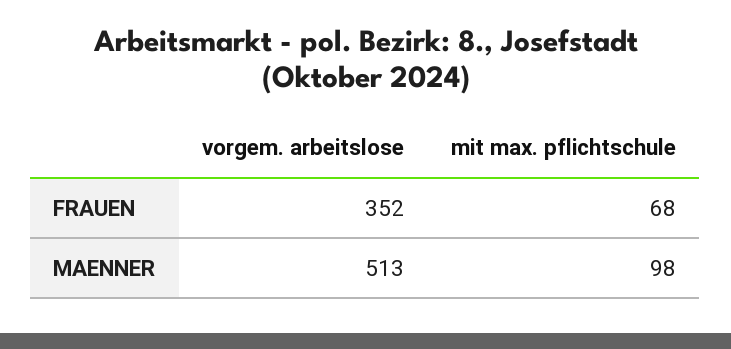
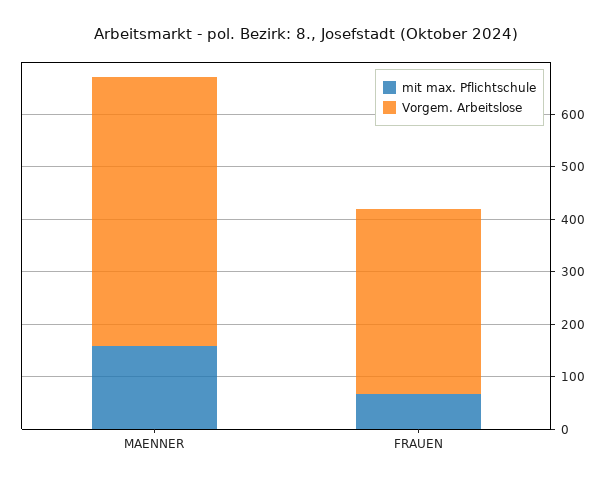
mit max. pflichtschule, MAENNER: 98 -> 160

